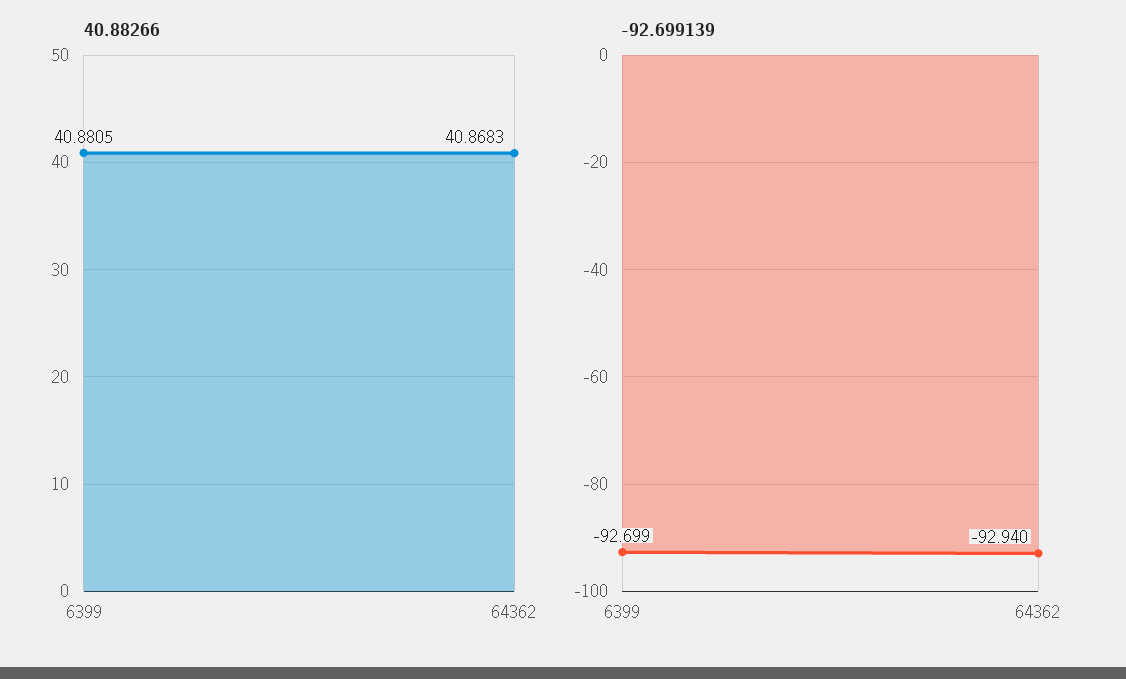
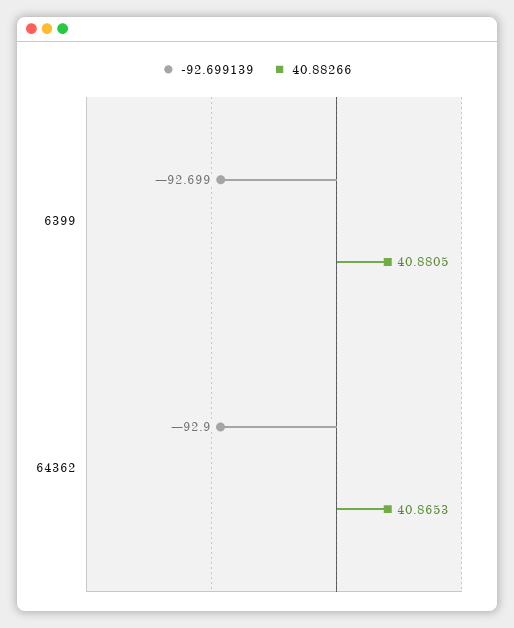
40.88266, 64362: 40.8683 -> 40.8653
-92.699139, 64362: -92.94 -> -92.9

